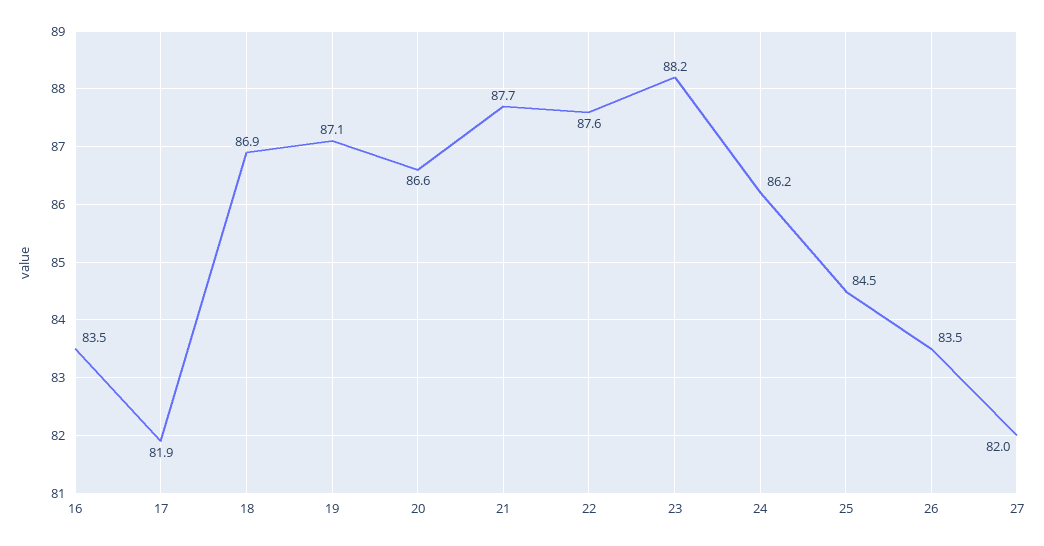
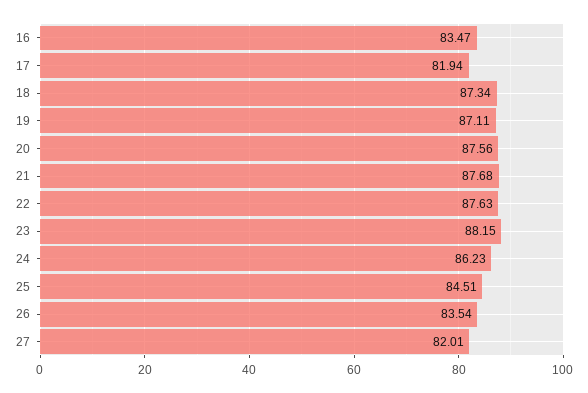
18: 86.9 -> 87.34
20: 86.6 -> 87.56

